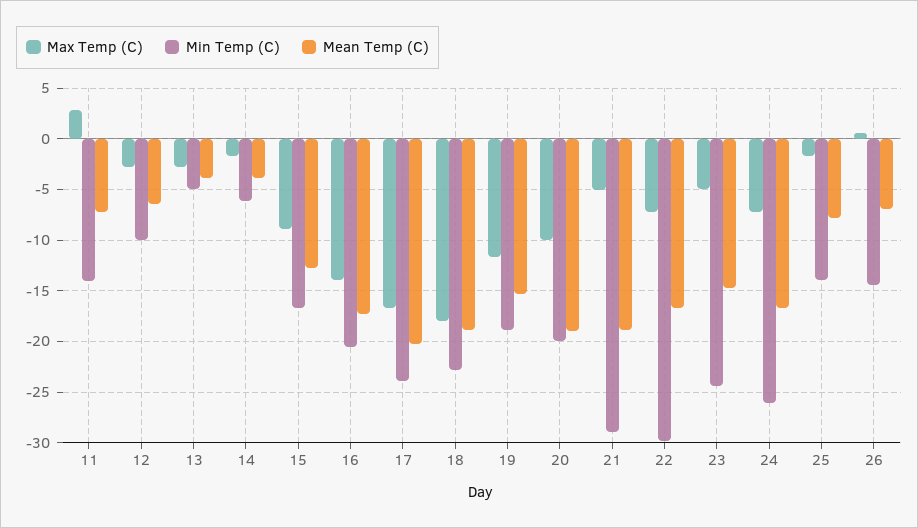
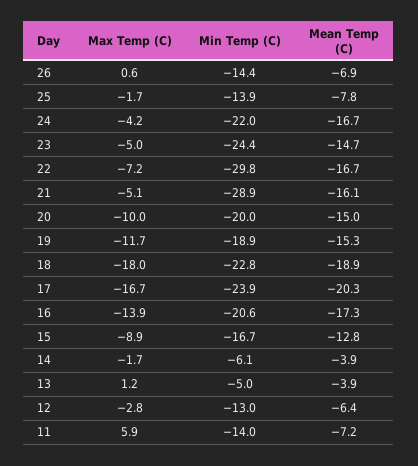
Max Temp (C), 11: 3 -> 5.9
Min Temp (C), 12: -10 -> -13
Max Temp (C), 13: -3 -> 1.2
Mean Temp (C), 20: -19 -> -15
Mean Temp (C), 21: -19 -> -16.1
Max Temp (C), 24: -7 -> -4.2
Min Temp (C), 24: -26 -> -22

